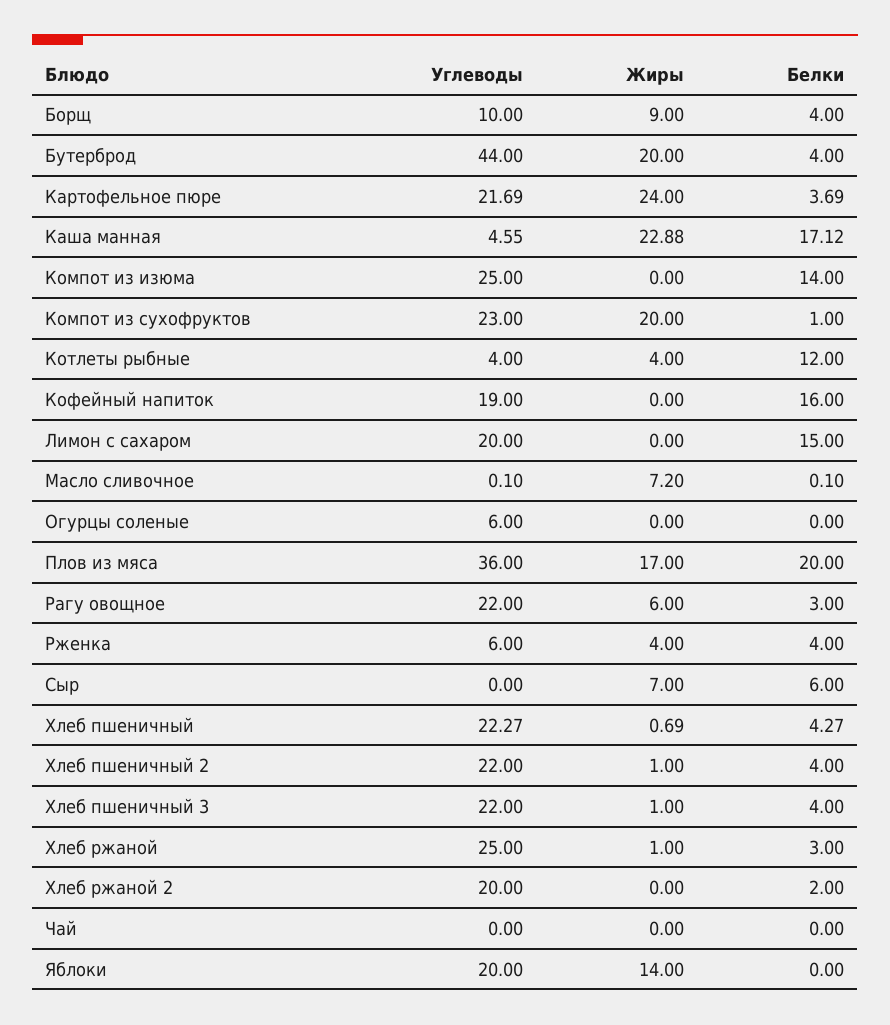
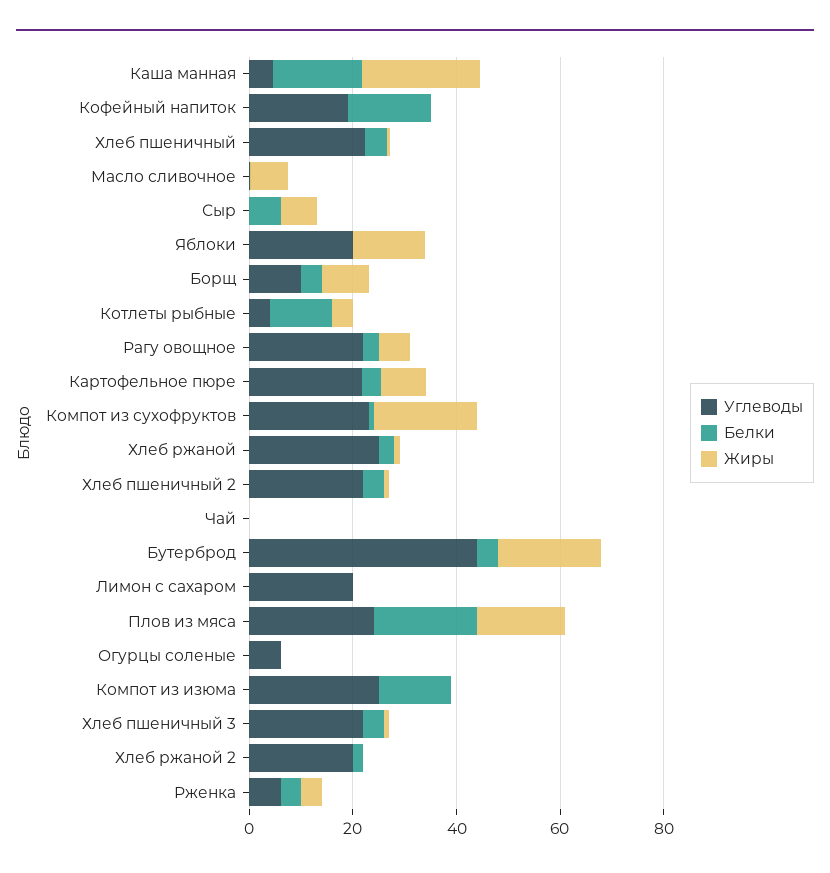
Жиры, Картофельное пюре: 24 -> 10
Белки, Лимон с сахаром: 15 -> 0
Углеводы, Плов из мяса: 36 -> 25

